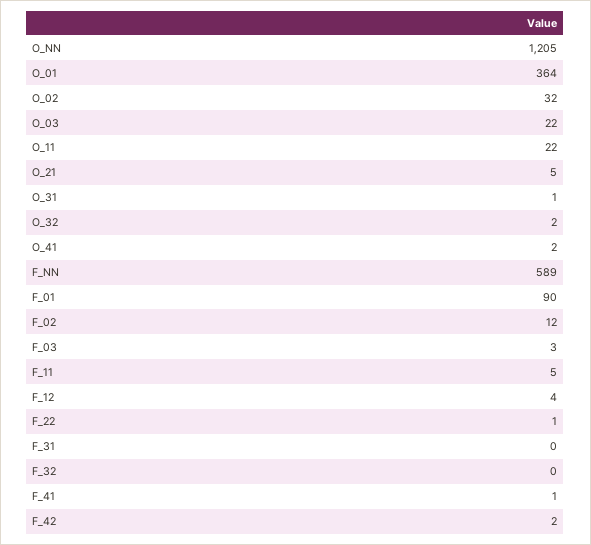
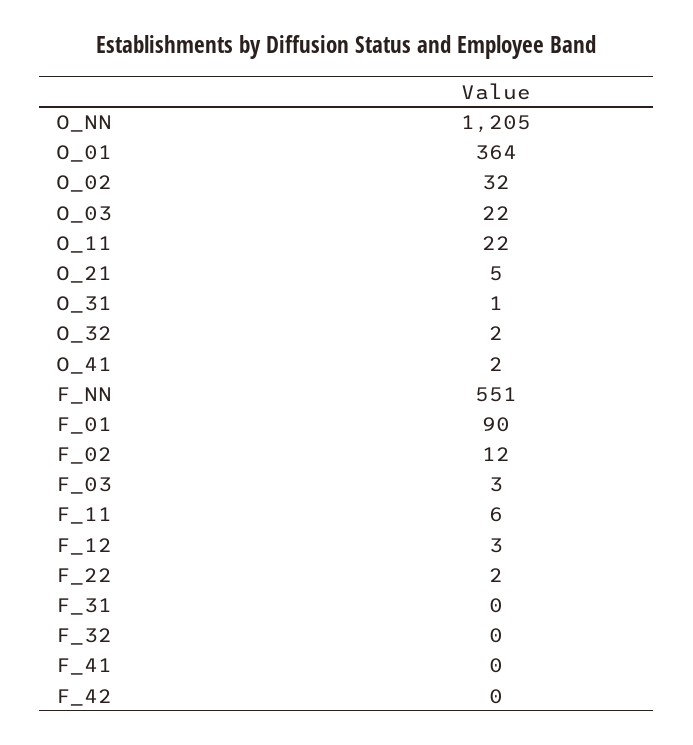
F_NN: 589 -> 551
F_11: 5 -> 6
F_12: 4 -> 3
F_22: 1 -> 2
F_41: 1 -> 0
F_42: 2 -> 0

